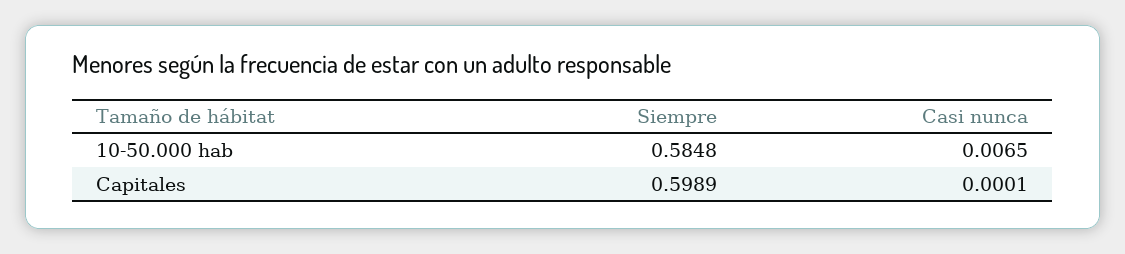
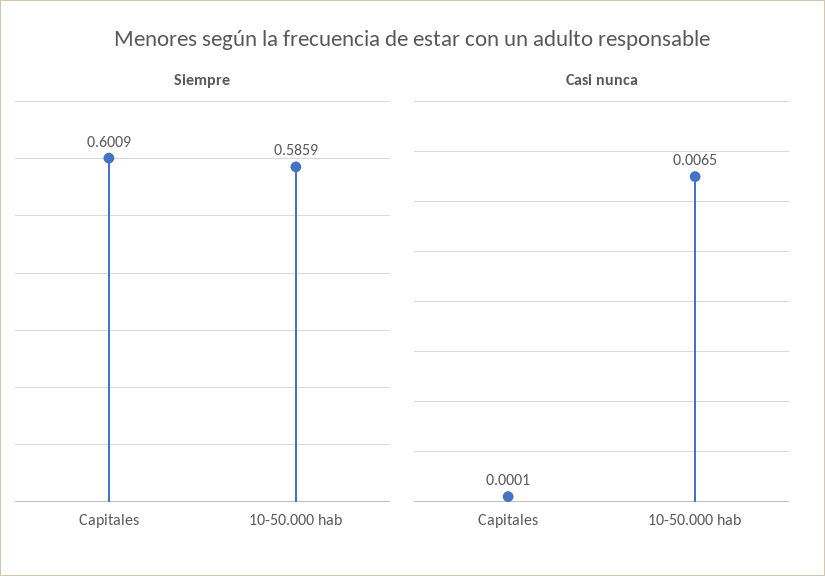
Siempre, 10-50.000 hab: 0.5848 -> 0.5859
Siempre, Capitales: 0.5989 -> 0.6009

